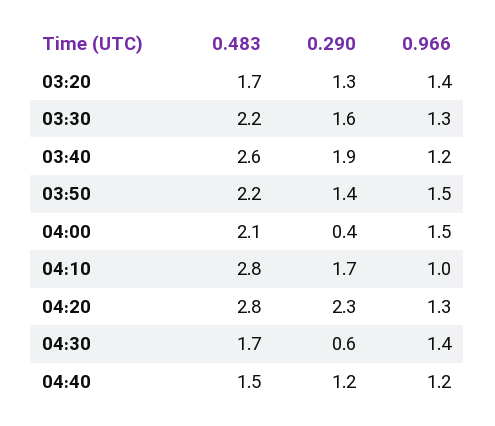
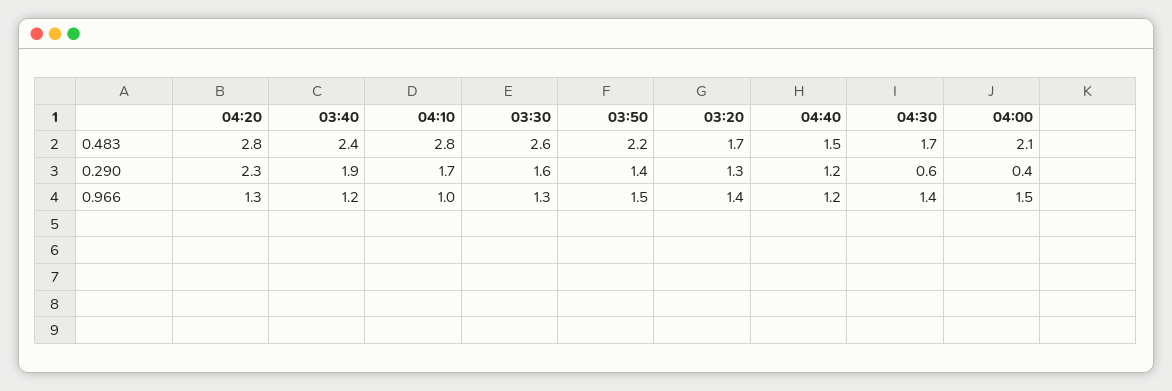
0.483, 03:30: 2.2 -> 2.6
0.483, 03:40: 2.6 -> 2.4

